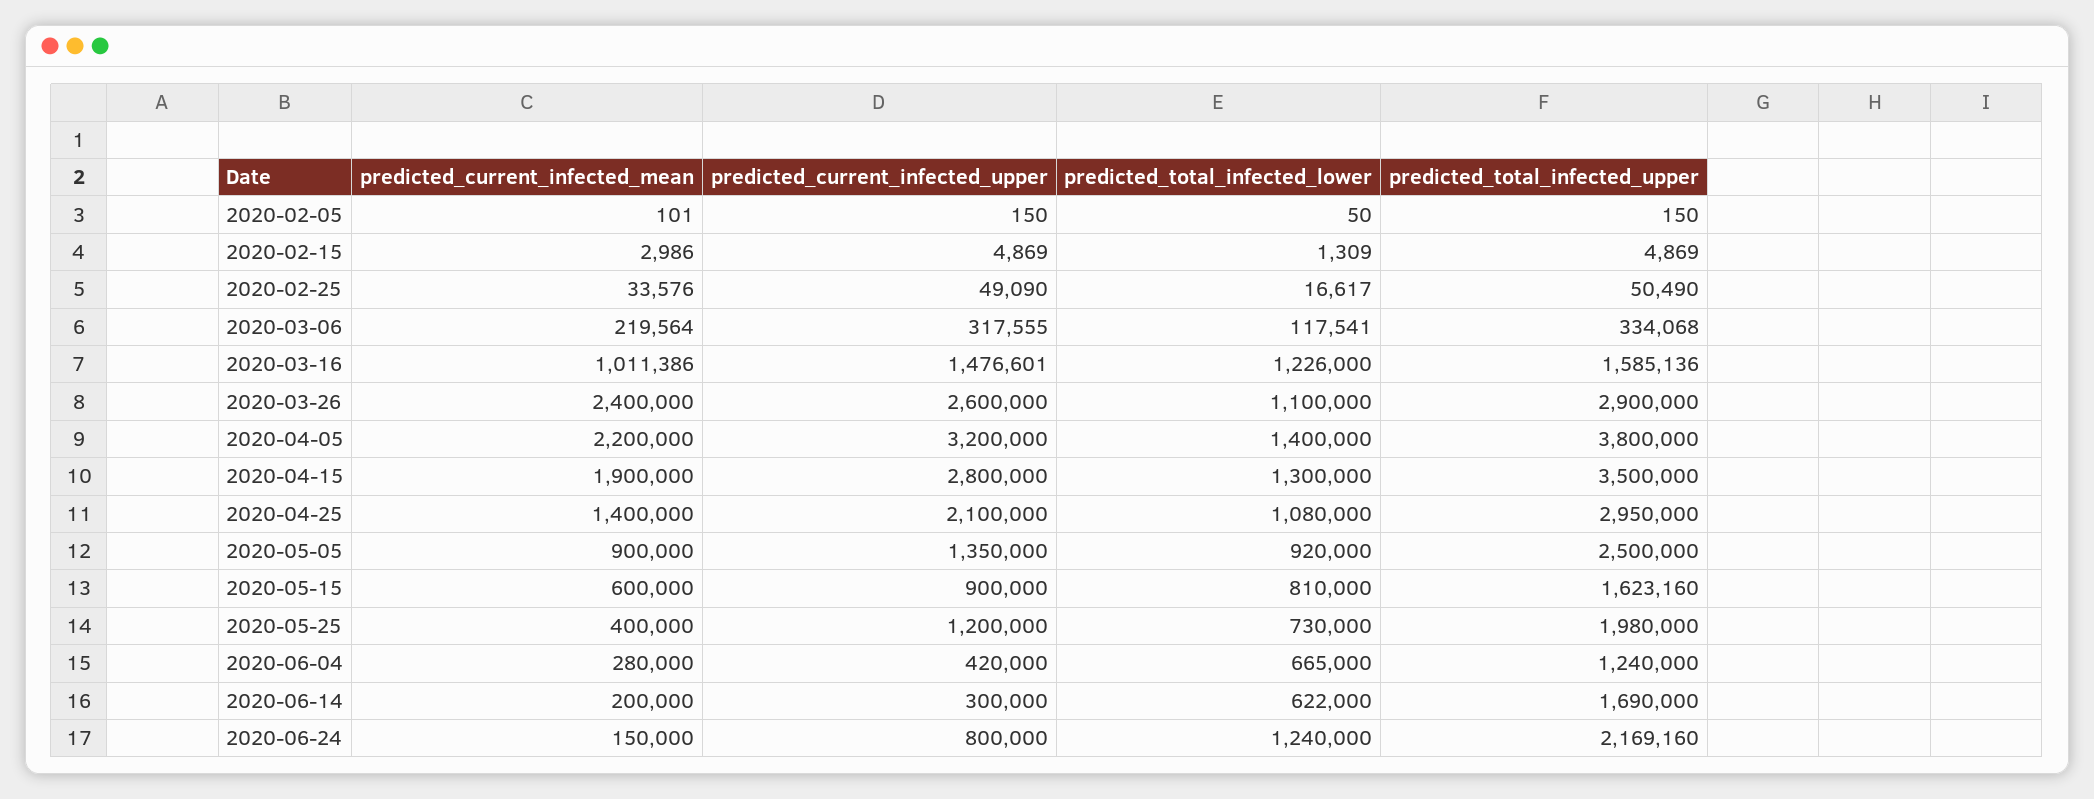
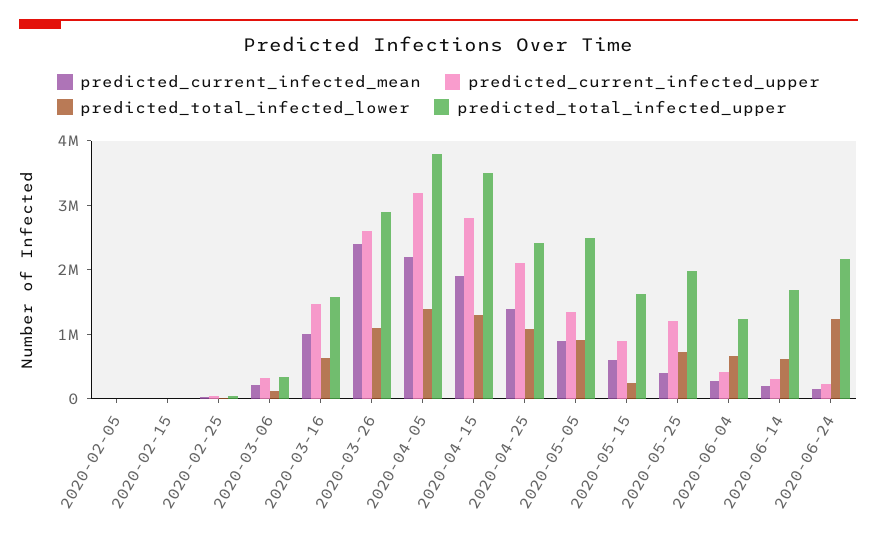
predicted_total_infected_lower, 2020-03-16: 1226000 -> 600000
predicted_total_infected_upper, 2020-04-25: 2950000 -> 2400000
predicted_total_infected_lower, 2020-05-15: 810000 -> 200000
predicted_current_infected_upper, 2020-06-24: 800000 -> 200000

